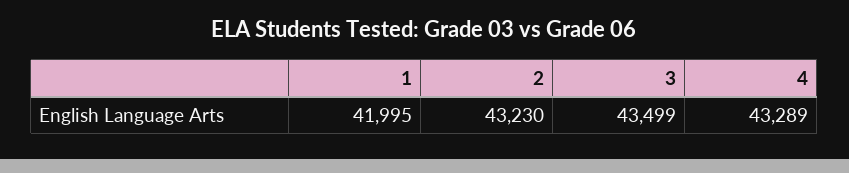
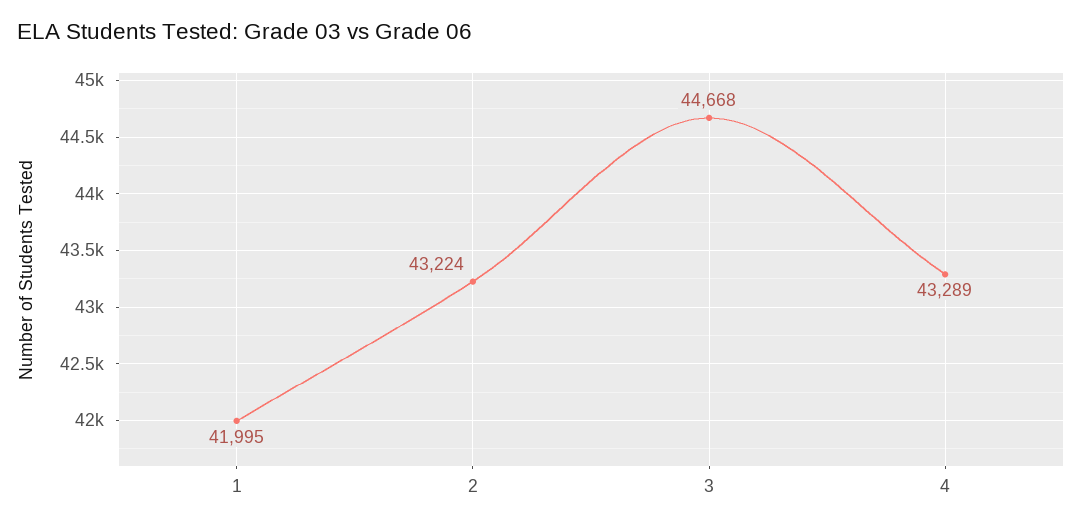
2: 43230 -> 43224
3: 43499 -> 44668

